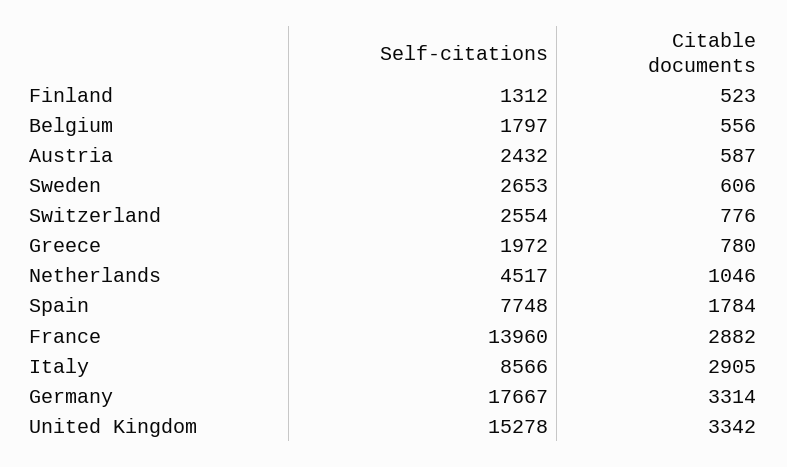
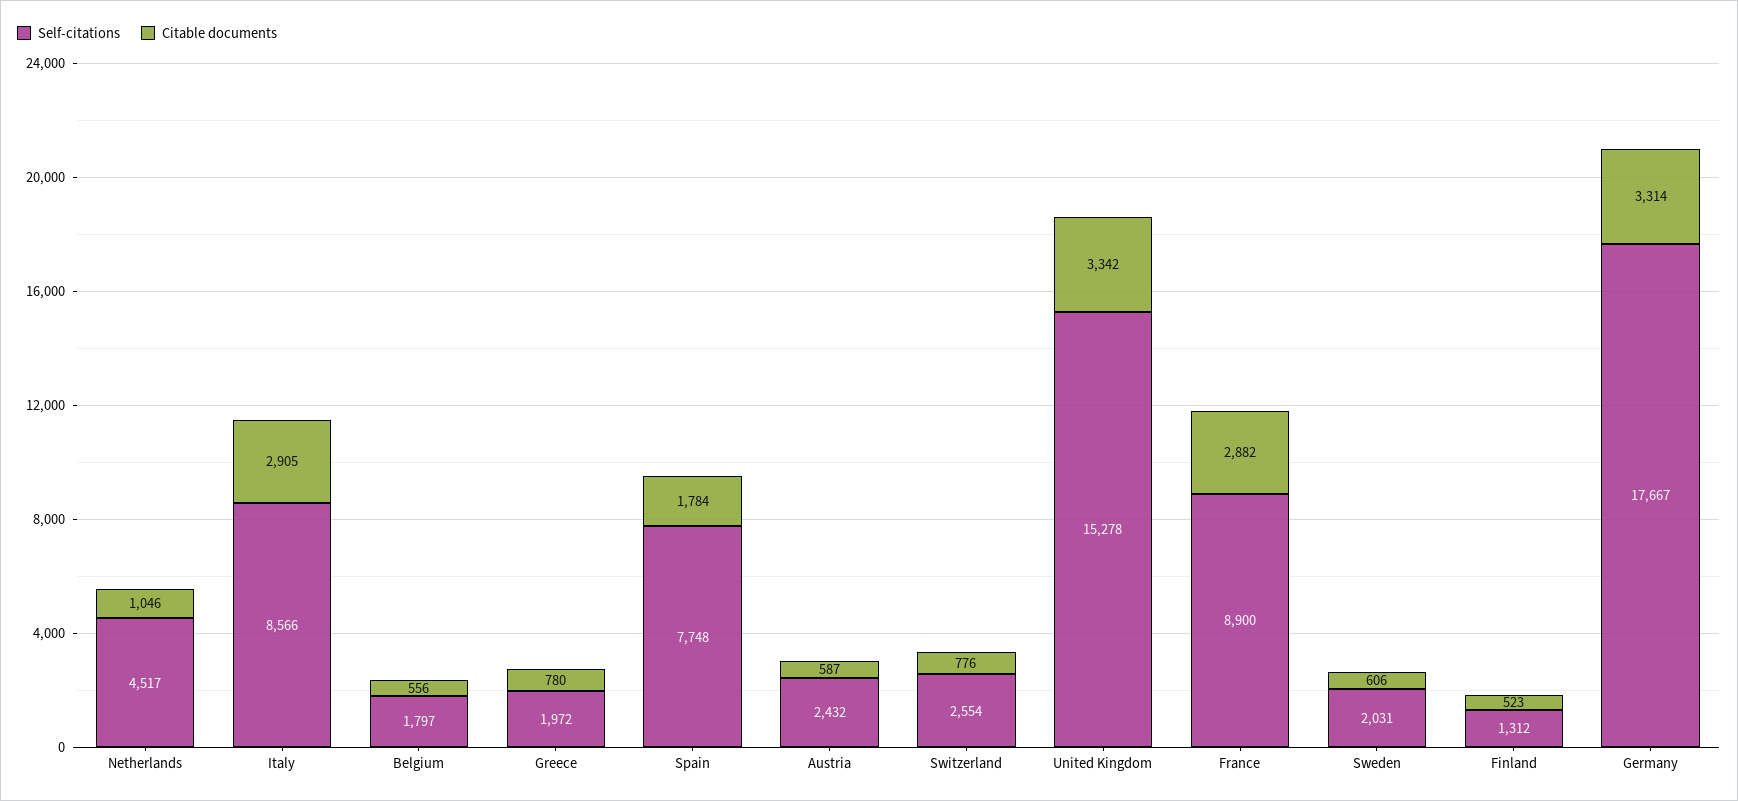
Self-citations, Sweden: 2653 -> 2031
Self-citations, France: 13960 -> 8900

